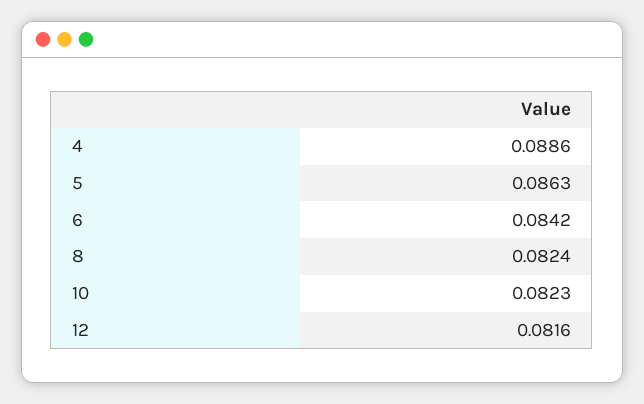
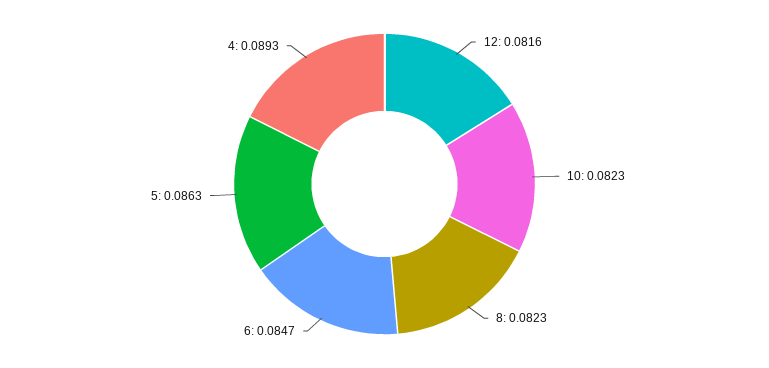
4: 0.0886 -> 0.0893
6: 0.0842 -> 0.0847
8: 0.0824 -> 0.0823

